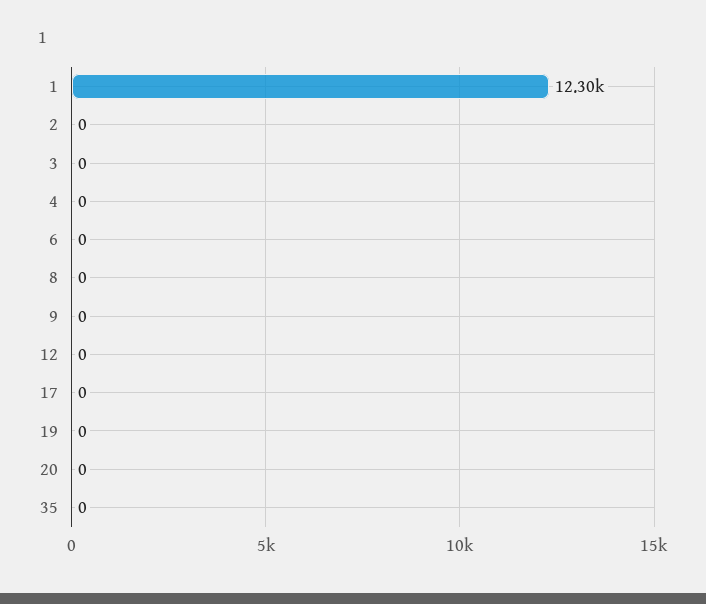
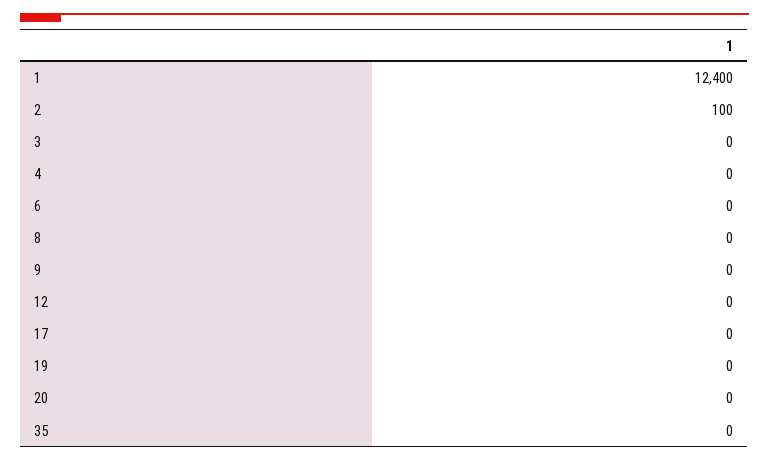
1: 12300 -> 12400
2: 0 -> 100

